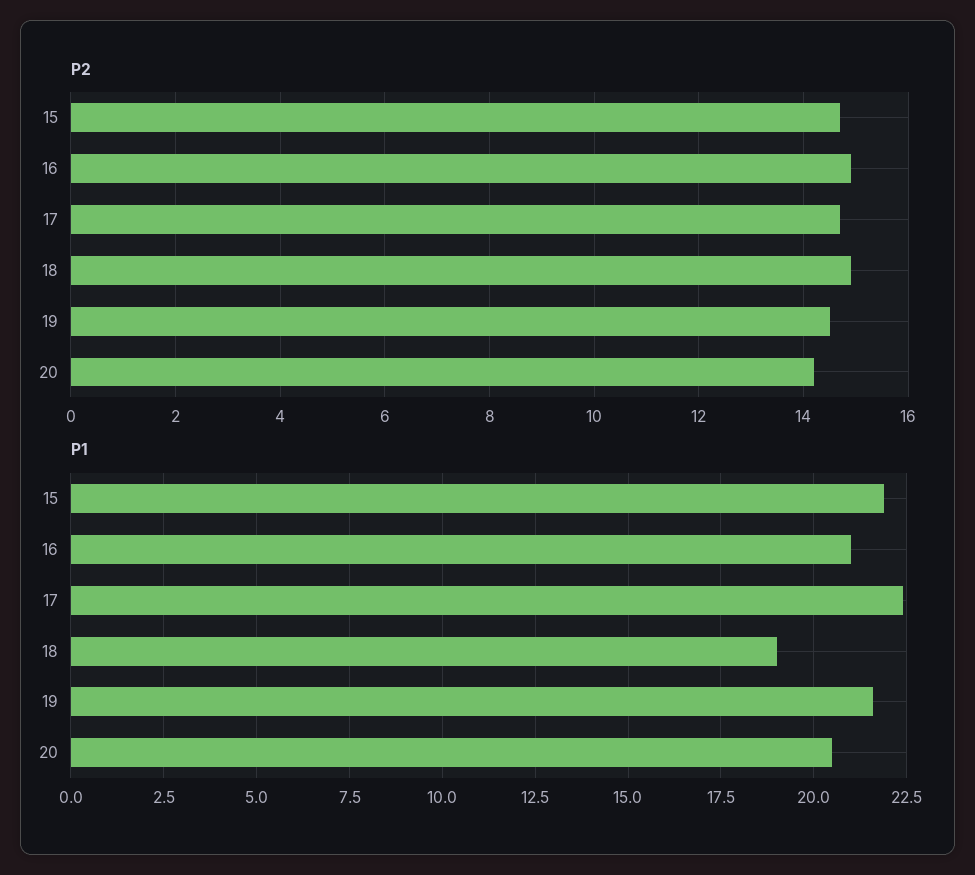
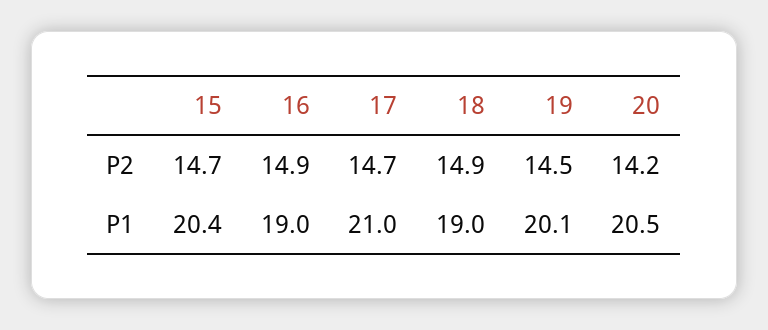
P1, 15: 22 -> 20.4
P1, 16: 21 -> 19
P1, 17: 22.5 -> 21
P1, 19: 21.5 -> 20.1

